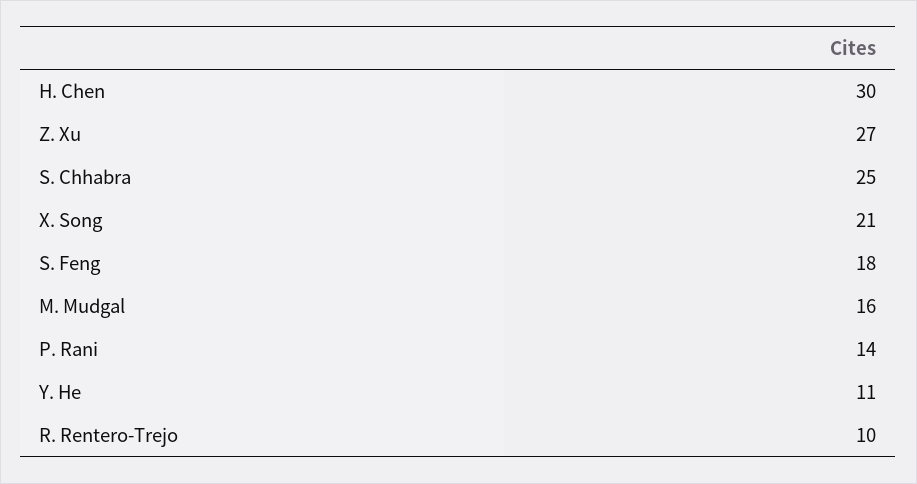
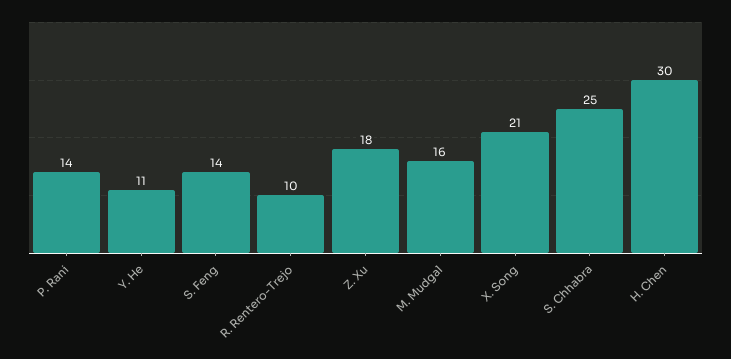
Z. Xu: 27 -> 18
S. Feng: 18 -> 14

